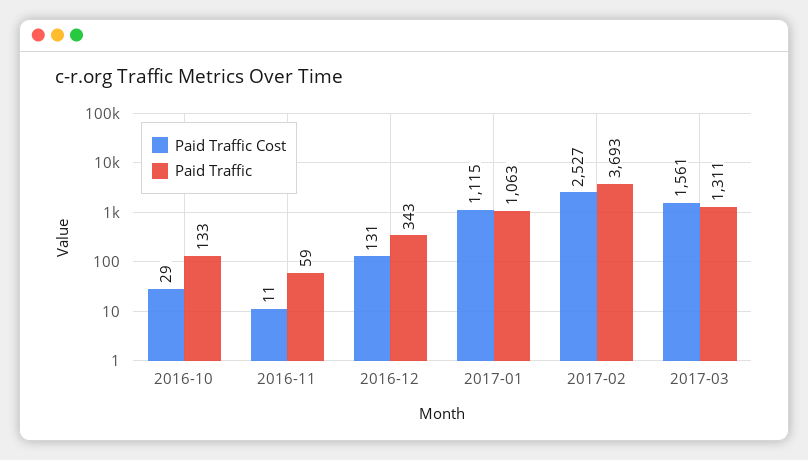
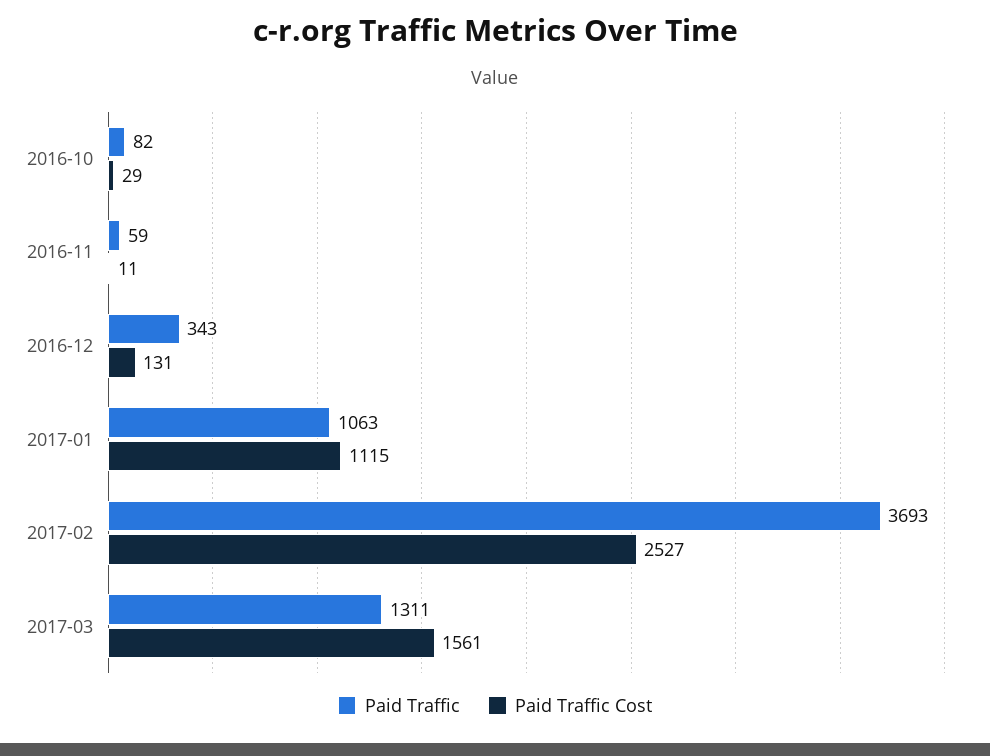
Paid Traffic, 2016-10: 133 -> 82

